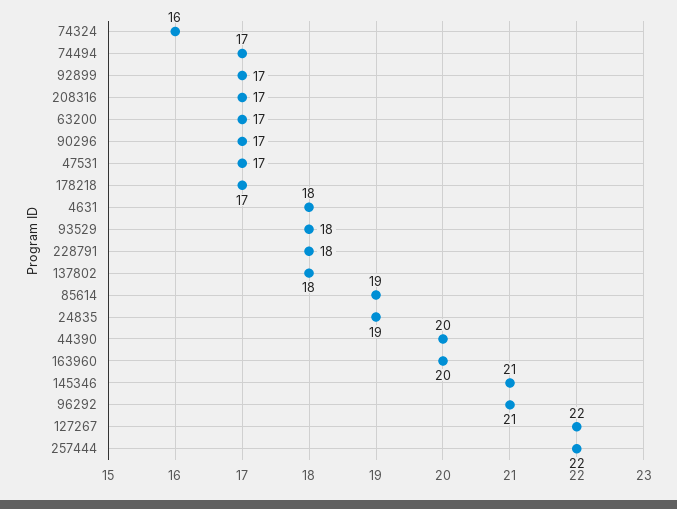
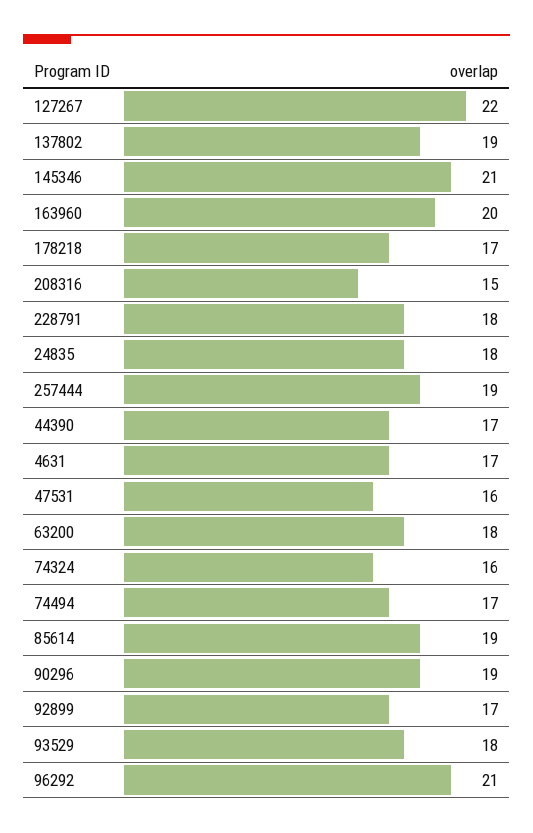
208316: 17 -> 15
63200: 17 -> 18
90296: 17 -> 19
47531: 17 -> 16
4631: 18 -> 17
137802: 18 -> 19
24835: 19 -> 18
44390: 20 -> 17
257444: 22 -> 19

